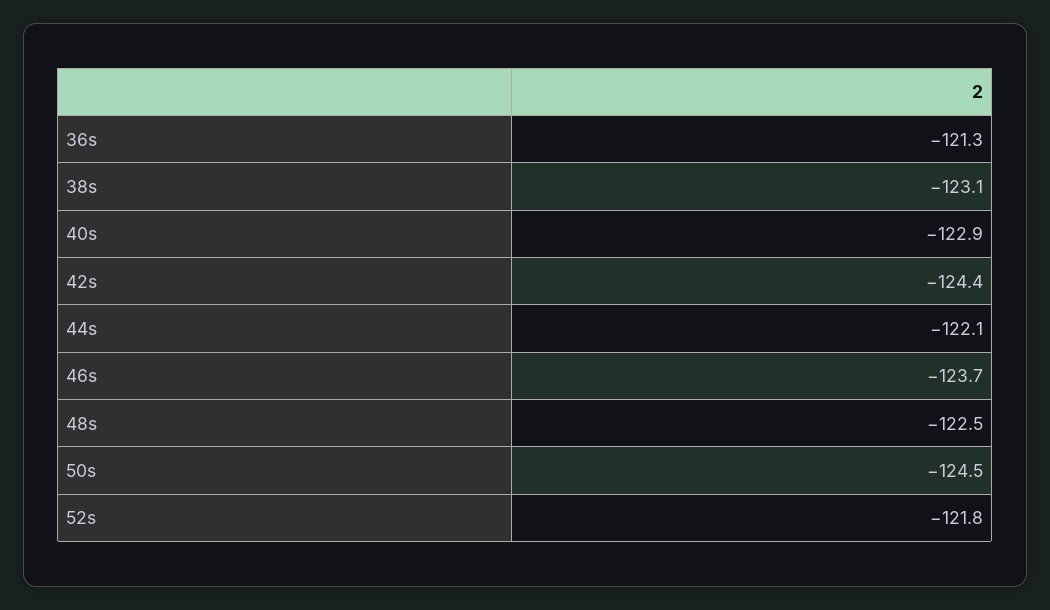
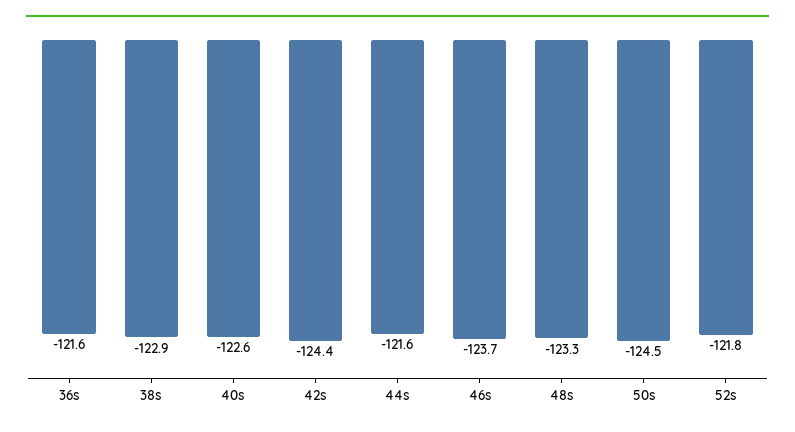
36s: -121.3 -> -121.6
38s: -123.1 -> -122.9
40s: -122.9 -> -122.6
44s: -122.1 -> -121.6
48s: -122.5 -> -123.3

